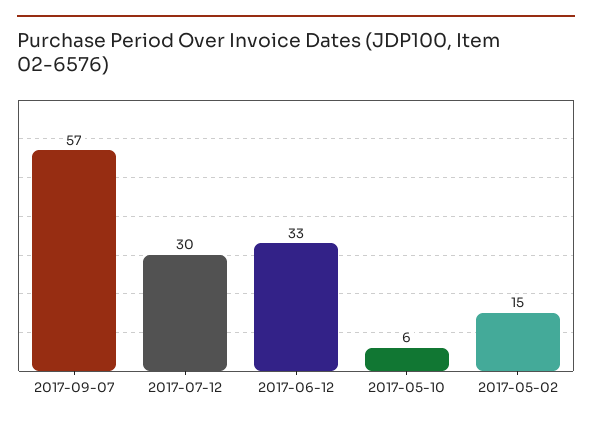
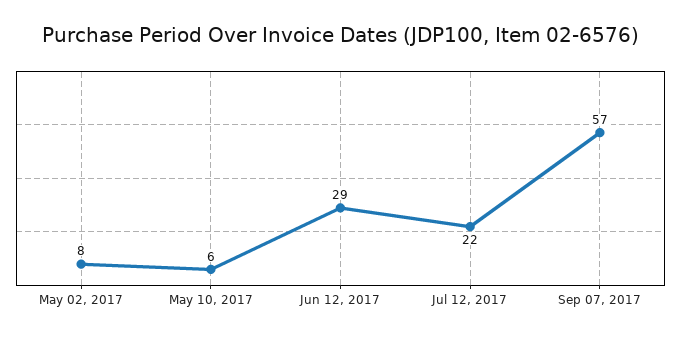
2017-07-12: 30 -> 22
2017-06-12: 33 -> 29
2017-05-02: 15 -> 8

